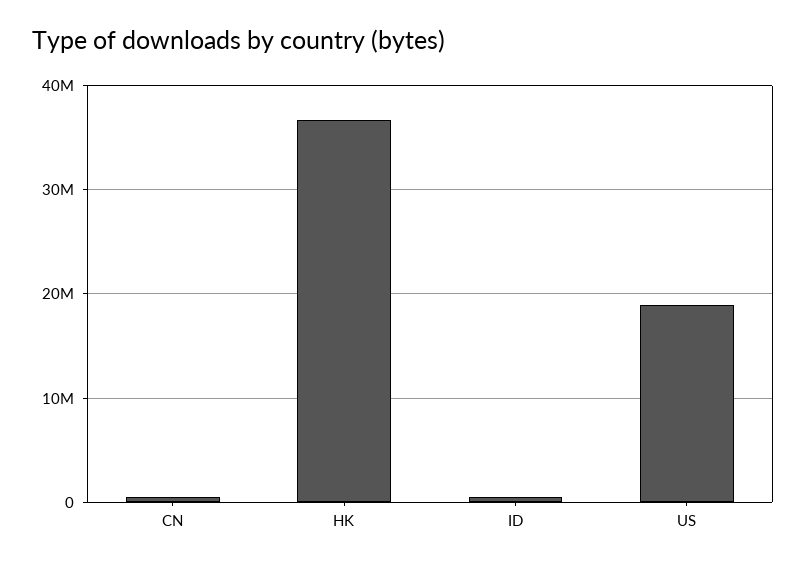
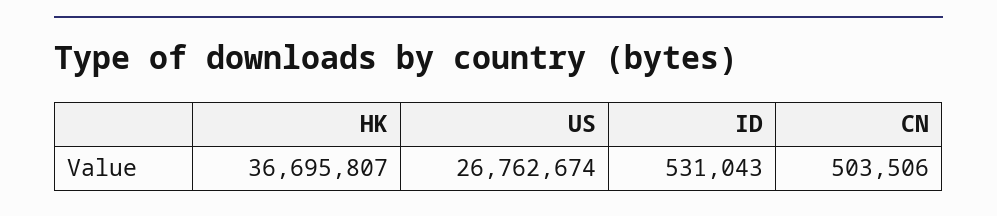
US: 19000000 -> 26762674

